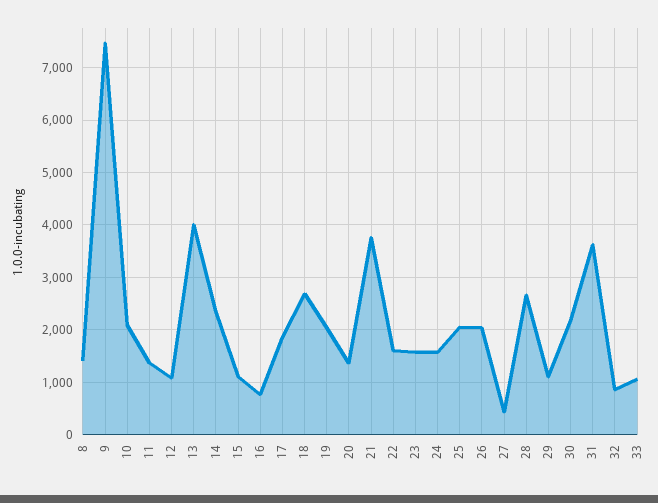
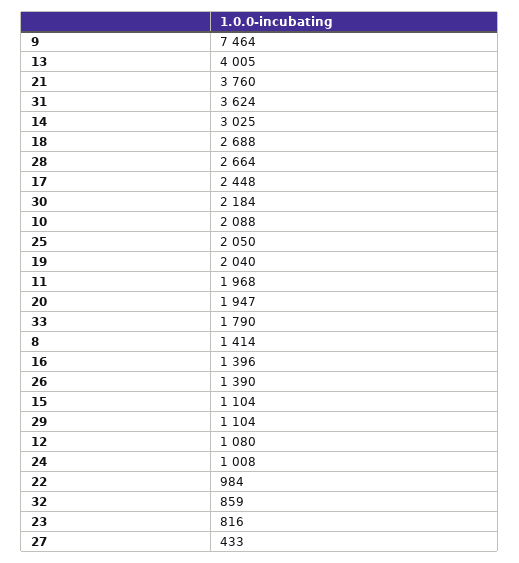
11: 1400 -> 1968
14: 2400 -> 3025
16: 800 -> 1396
17: 1800 -> 2448
20: 1400 -> 1947
22: 1600 -> 984
23: 1600 -> 816
24: 1600 -> 1008
26: 2000 -> 1390
33: 1000 -> 1790

